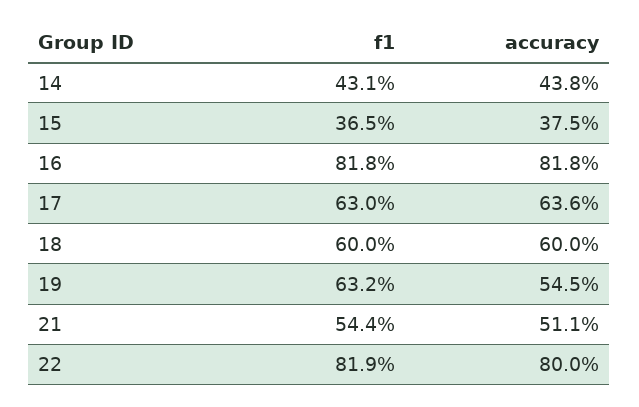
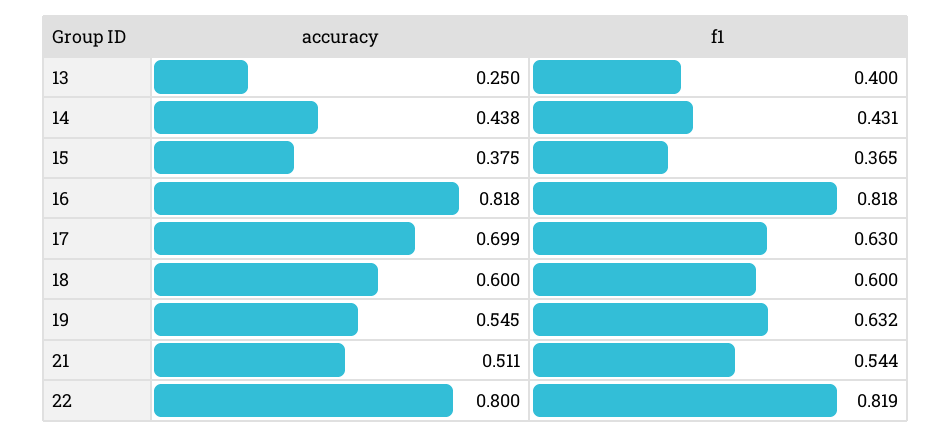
accuracy, 17: 0.636 -> 0.699
accuracy, 13: none -> 0.25
f1, 13: none -> 0.4

